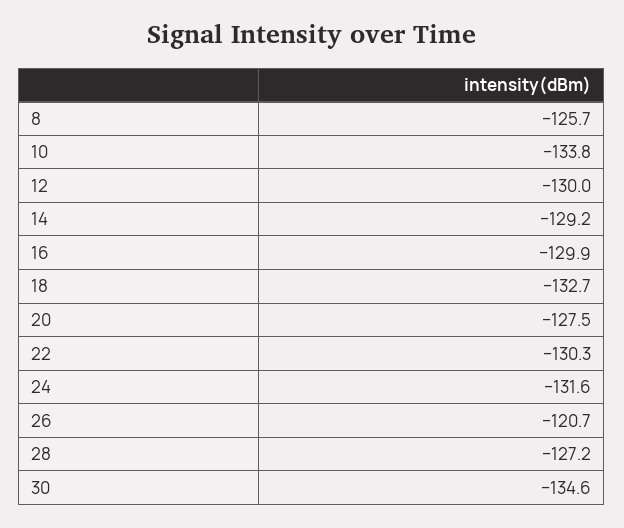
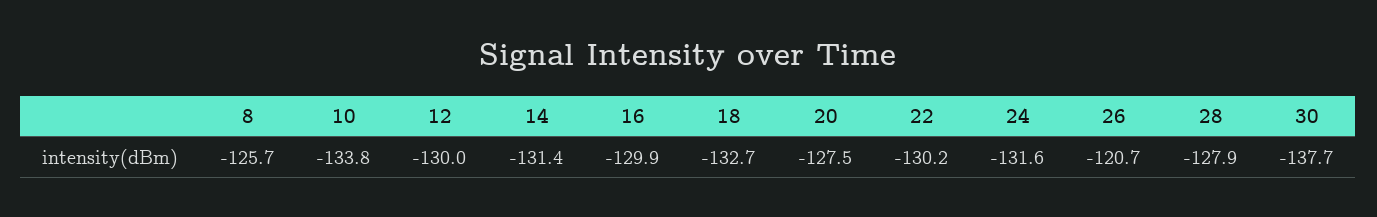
14: -129.2 -> -131.4
22: -130.3 -> -130.2
28: -127.2 -> -127.9
30: -134.6 -> -137.7

